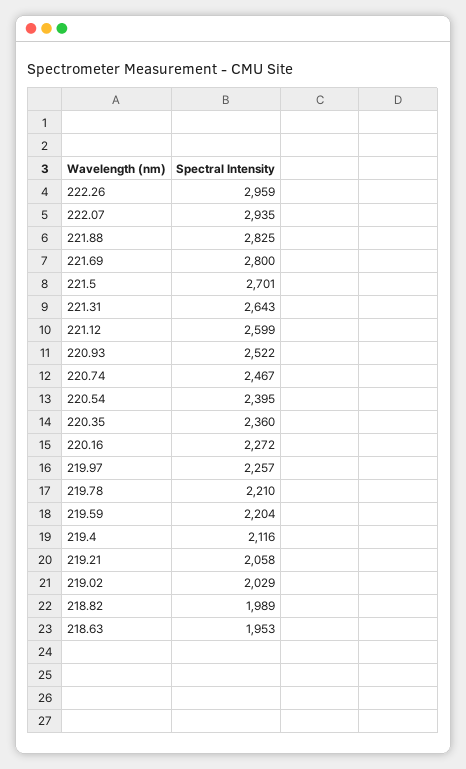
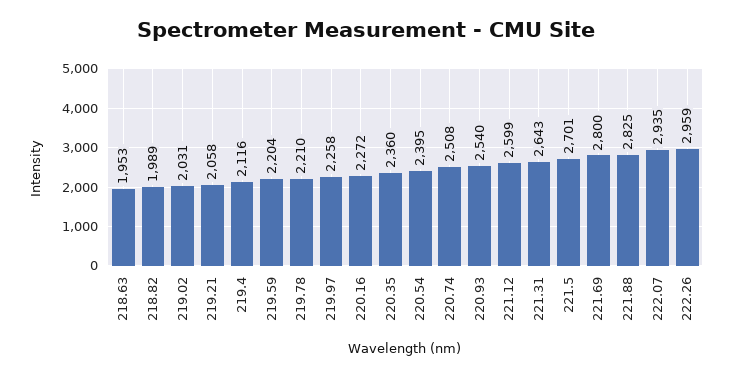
220.93: 2522 -> 2540
220.74: 2467 -> 2508
219.97: 2257 -> 2258
219.02: 2029 -> 2031

